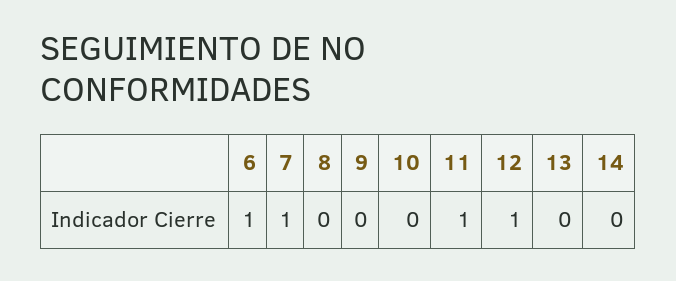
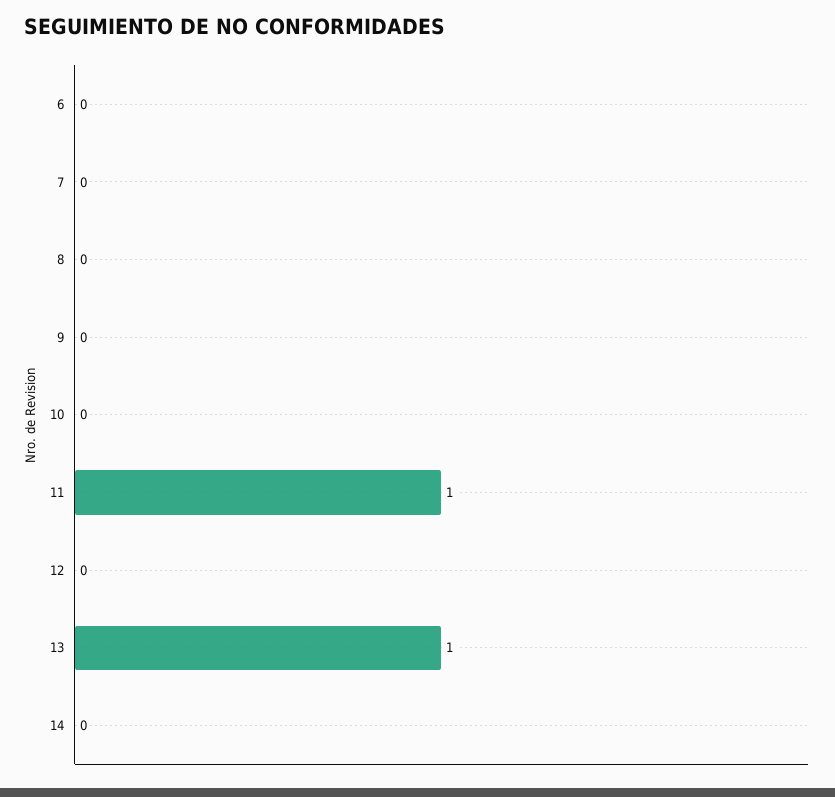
6: 1 -> 0
7: 1 -> 0
12: 1 -> 0
13: 0 -> 1

